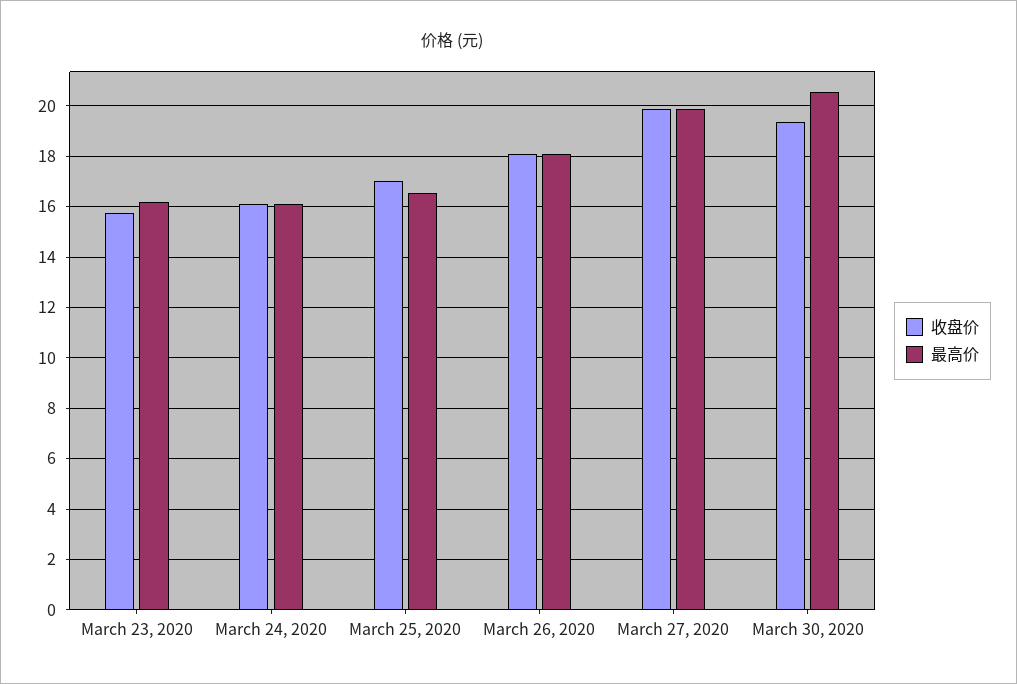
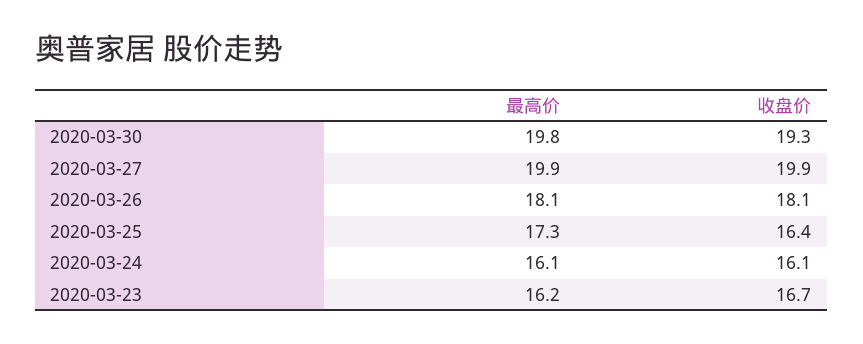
收盘价, March 23, 2020: 15.75 -> 16.7
收盘价, March 25, 2020: 17 -> 16.4
最高价, March 25, 2020: 16.5 -> 17.3
最高价, March 30, 2020: 20.5 -> 19.8

